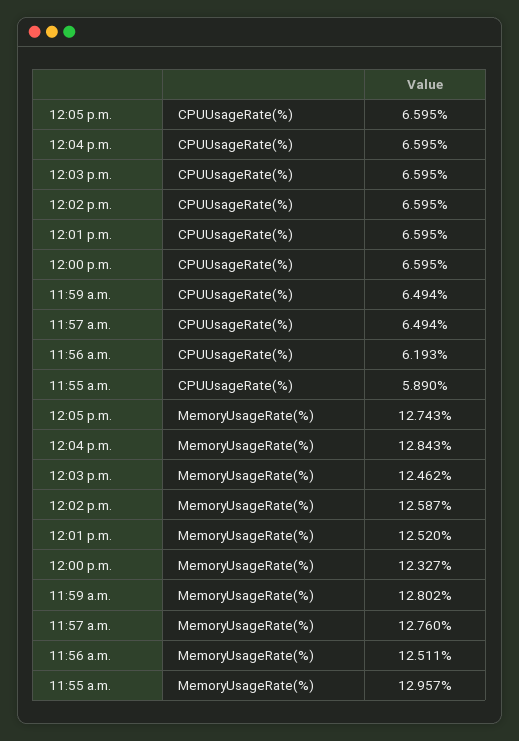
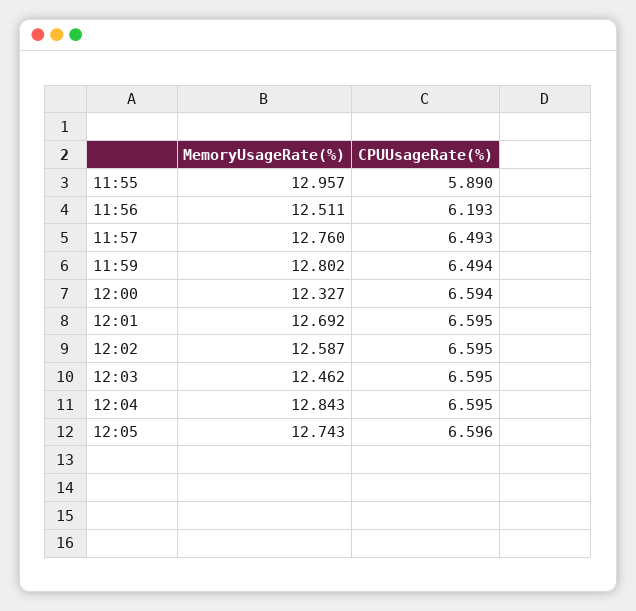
12:05 p.m., CPUUsageRate(%): 6.595 -> 6.596
12:00 p.m., CPUUsageRate(%): 6.595 -> 6.594
11:57 a.m., CPUUsageRate(%): 6.494 -> 6.493
12:01 p.m., MemoryUsageRate(%): 12.52 -> 12.692

